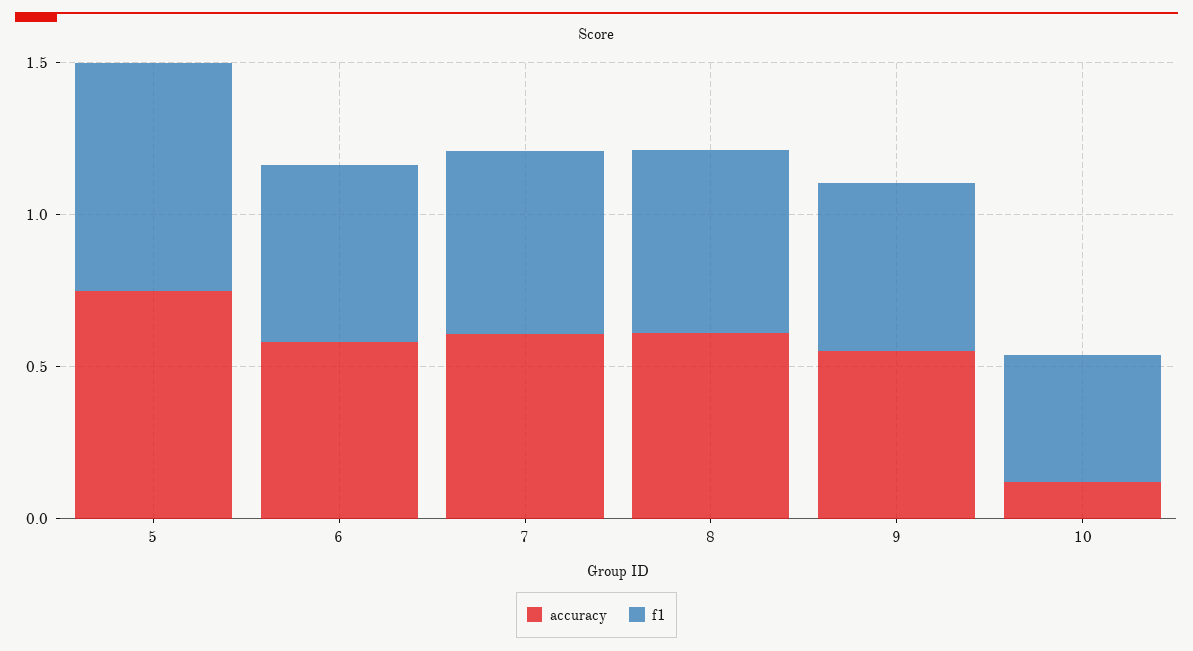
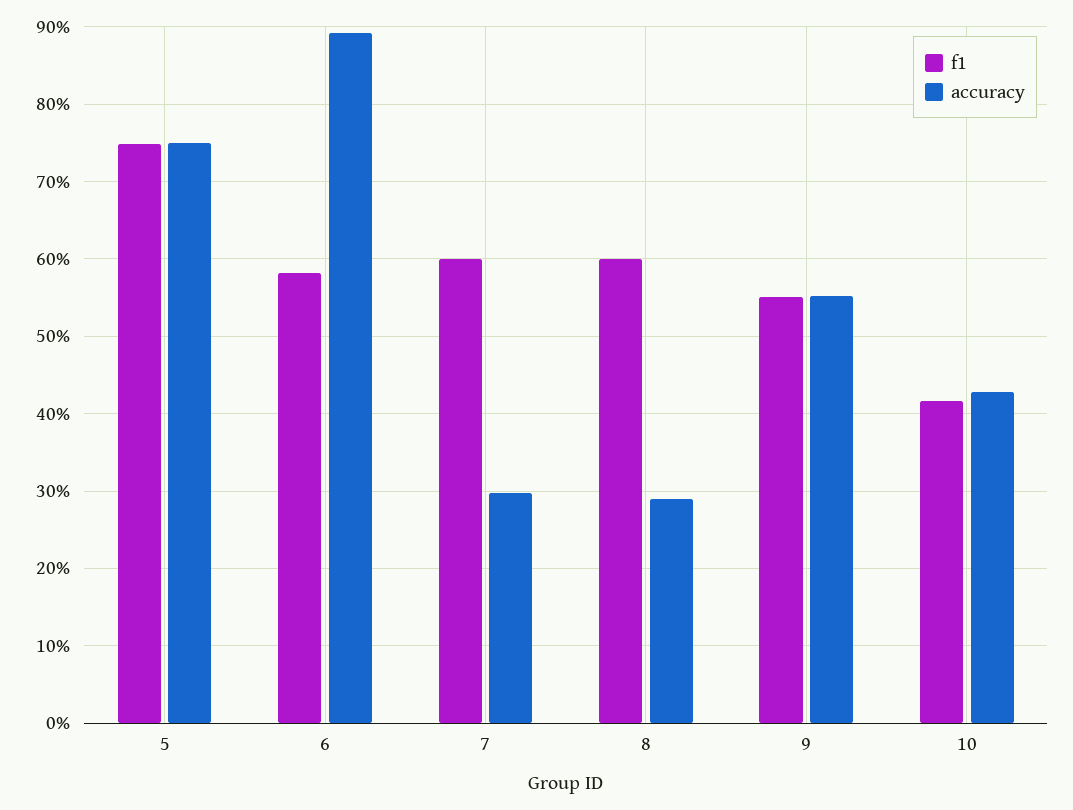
accuracy, 6: 0.6 -> 0.89
accuracy, 7: 0.6 -> 0.3
accuracy, 8: 0.6 -> 0.29
accuracy, 10: 0.1 -> 0.43

